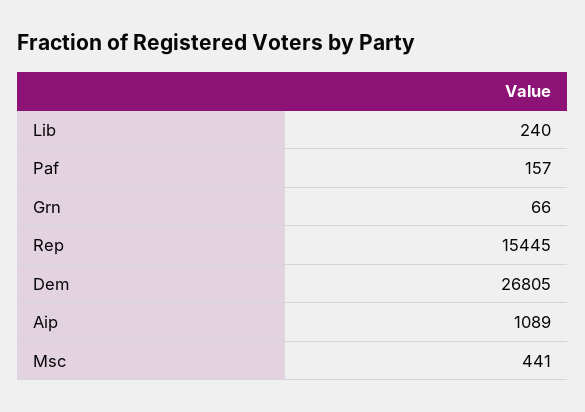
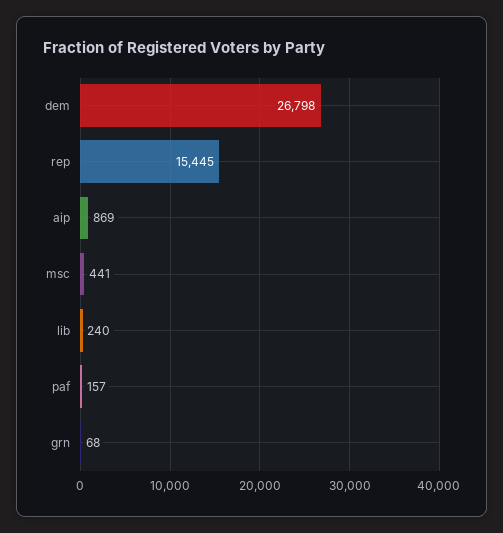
Grn: 66 -> 68
Dem: 26805 -> 26798
Aip: 1089 -> 869

